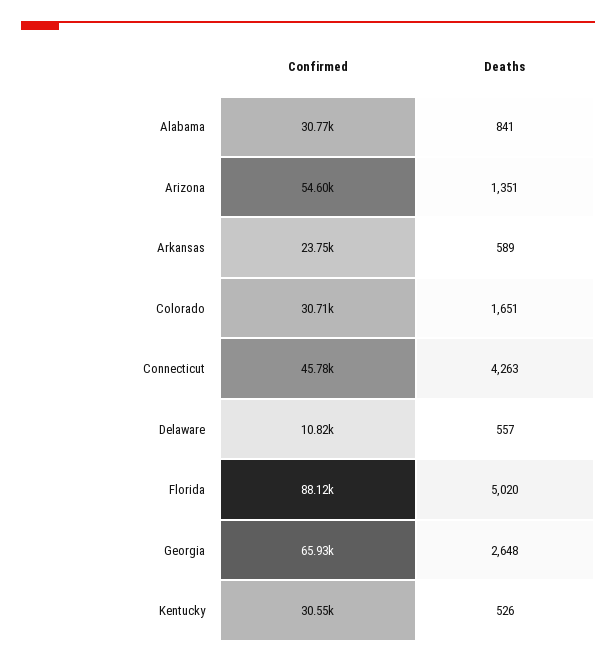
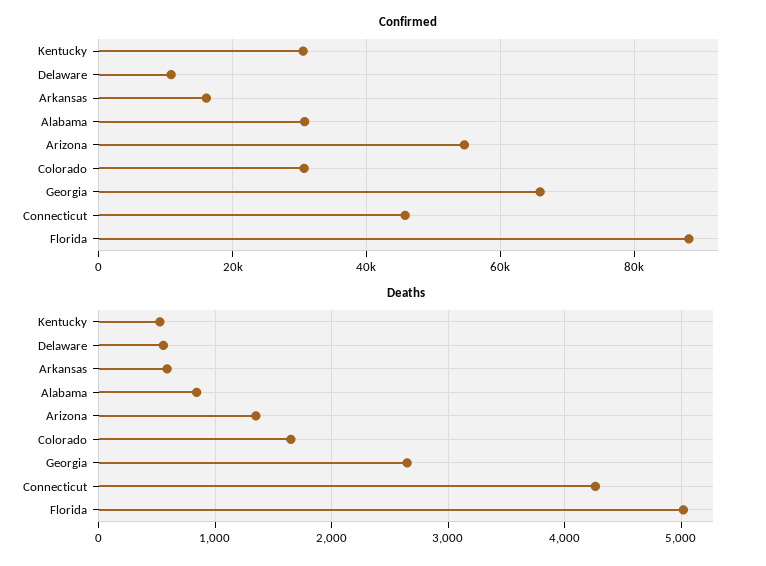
Confirmed, Arkansas: 23750 -> 16000

